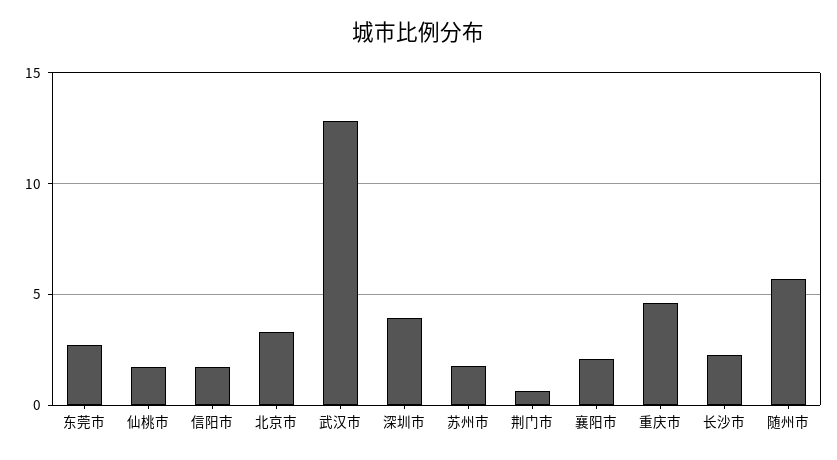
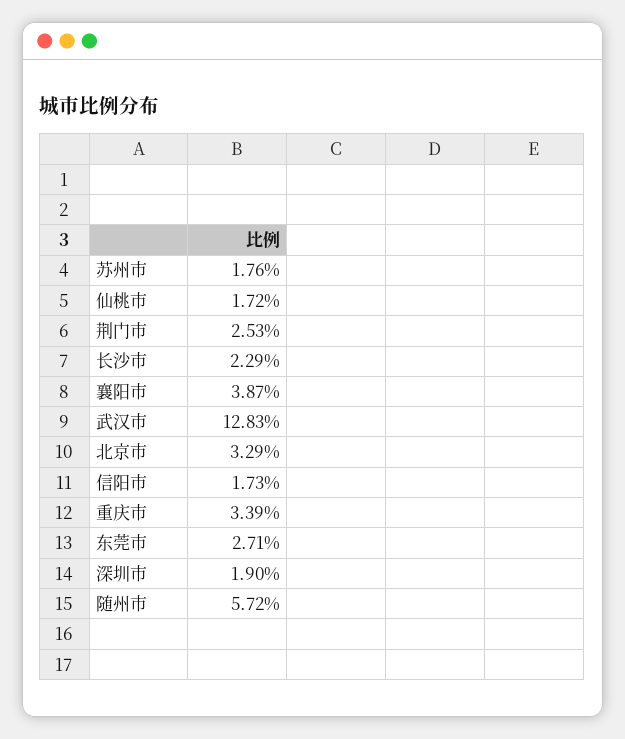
深圳市: 4 -> 1.9
荆门市: 0.5 -> 2.53
襄阳市: 2 -> 3.87
重庆市: 4.5 -> 3.39

